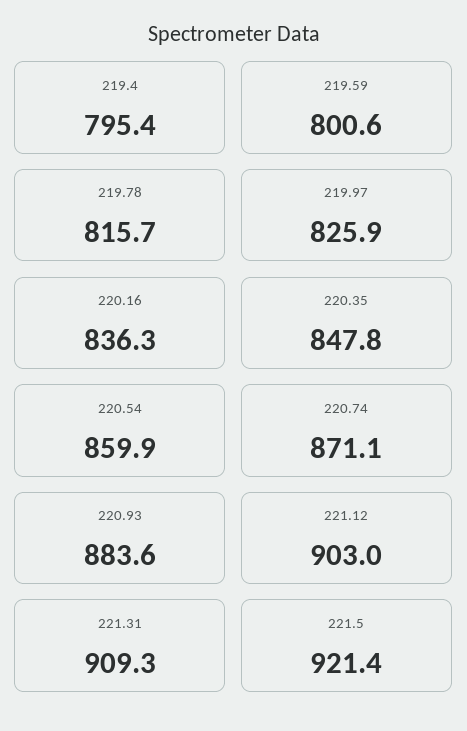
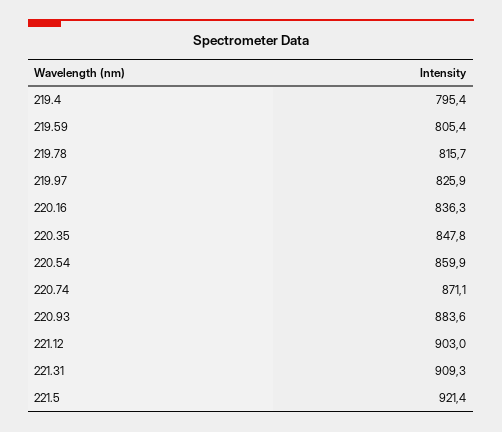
219.59: 800.6 -> 805.4

